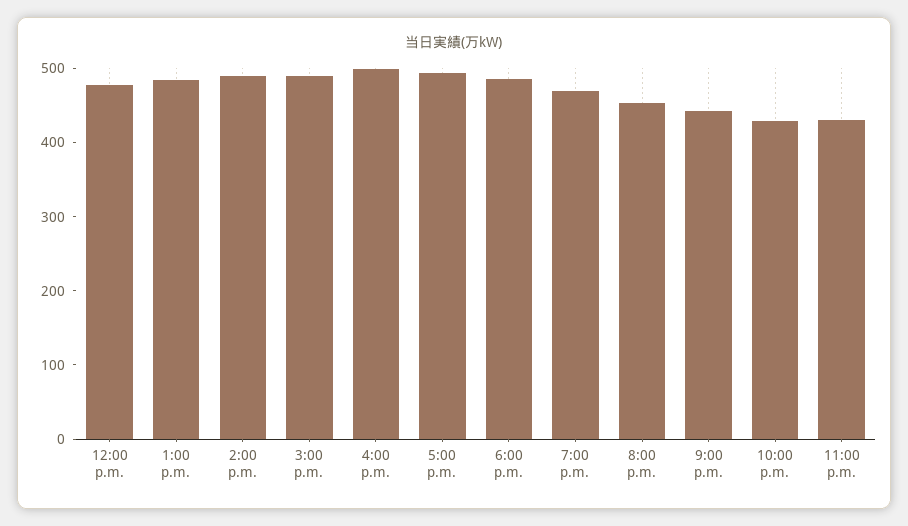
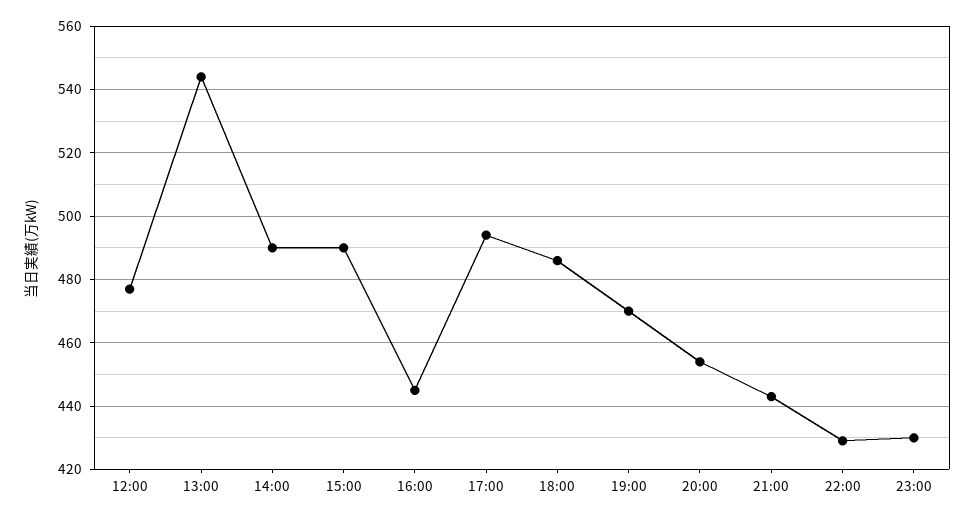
1:00 p.m.: 480 -> 545
4:00 p.m.: 500 -> 445

